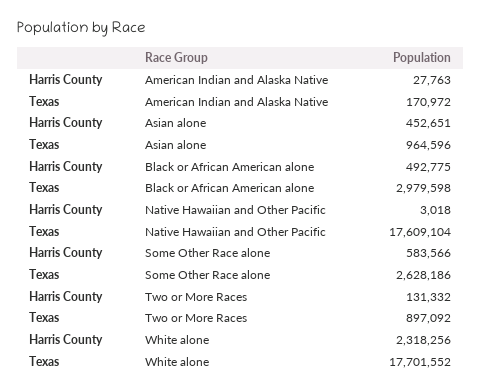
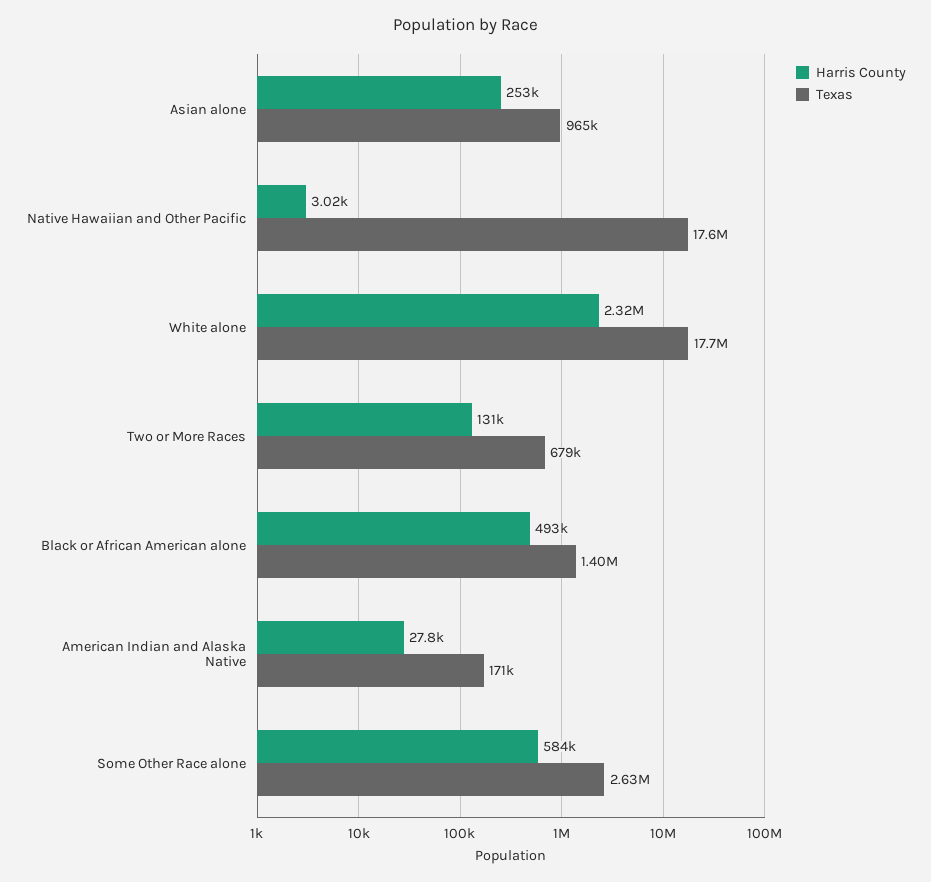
Harris County, Asian alone: 452651 -> 253000
Texas, Black or African American alone: 2979598 -> 1400000
Texas, Two or More Races: 897092 -> 679000

